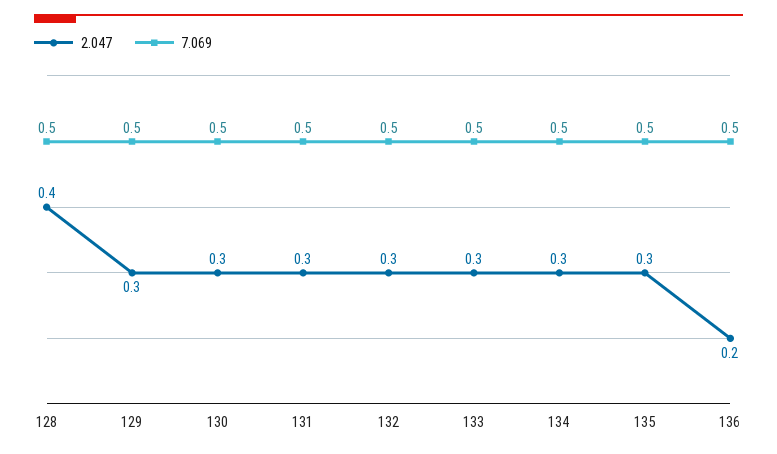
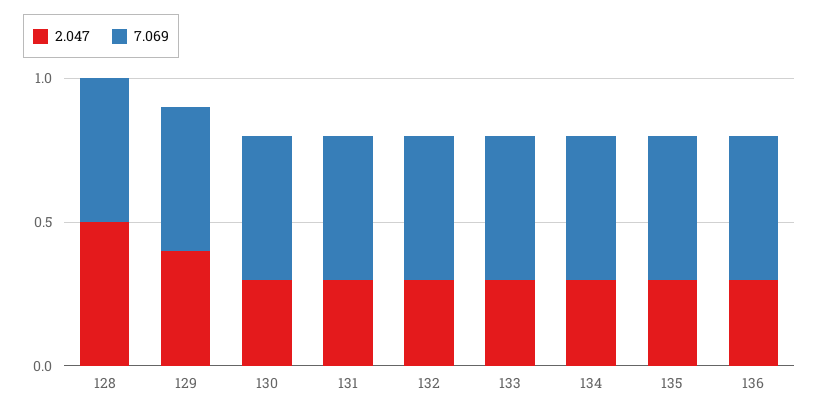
2.047, 128: 0.4 -> 0.5
2.047, 129: 0.3 -> 0.4
2.047, 136: 0.2 -> 0.3

